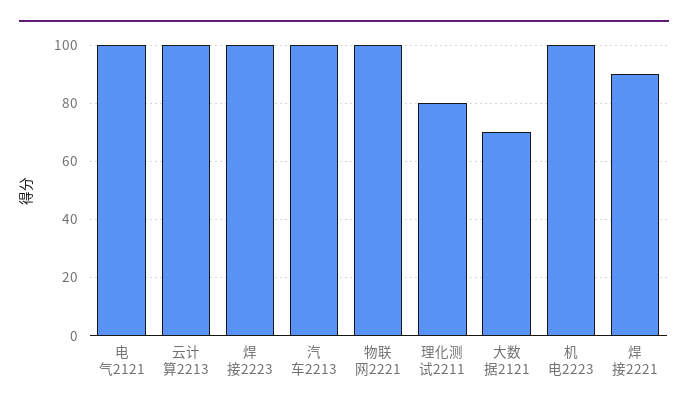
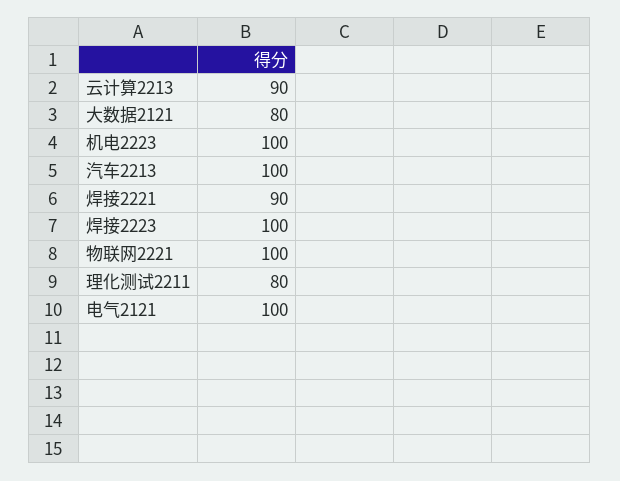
云计算2213: 100 -> 90
大数据2121: 70 -> 80

